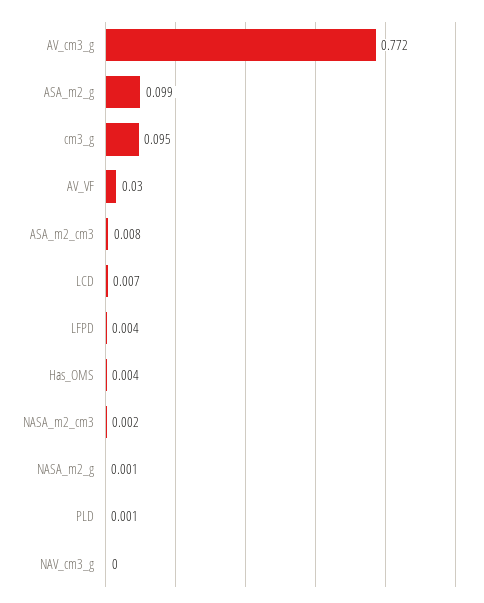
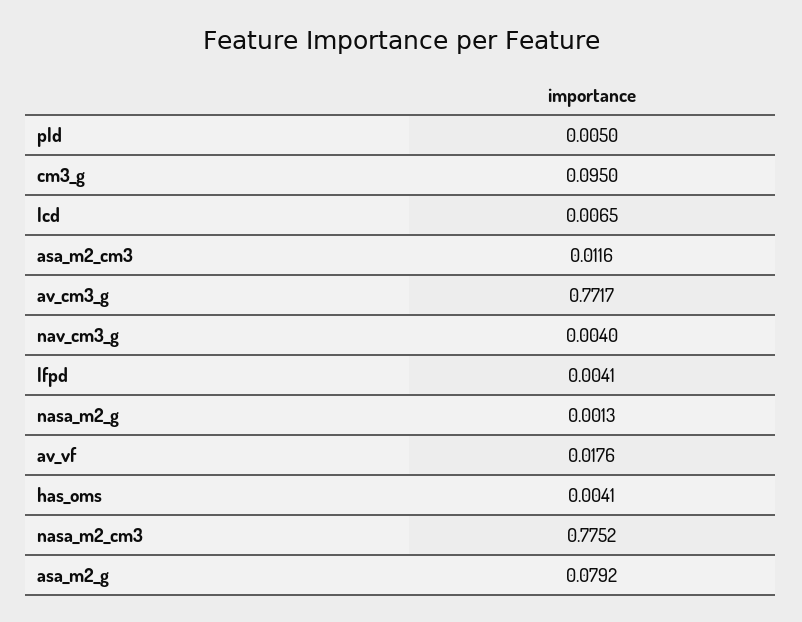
ASA_m2_g: 0.099 -> 0.0792
AV_VF: 0.03 -> 0.0176
ASA_m2_cm3: 0.008 -> 0.0116
NASA_m2_cm3: 0.002 -> 0.7752
PLD: 0.001 -> 0.005
NAV_cm3_g: 0 -> 0.004

